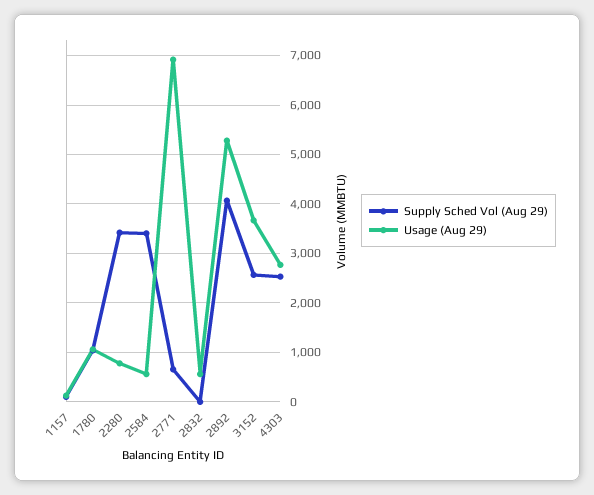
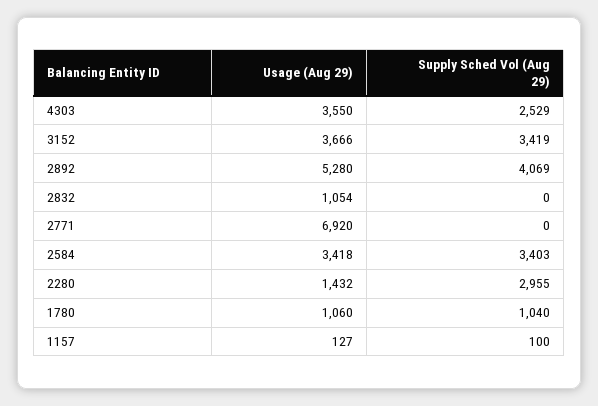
Supply Sched Vol (Aug 29), 2280: 3400 -> 2955
Usage (Aug 29), 2280: 800 -> 1432
Usage (Aug 29), 2584: 600 -> 3418
Supply Sched Vol (Aug 29), 2771: 600 -> 0
Usage (Aug 29), 2832: 600 -> 1054
Supply Sched Vol (Aug 29), 3152: 2600 -> 3419
Usage (Aug 29), 4303: 2800 -> 3550

